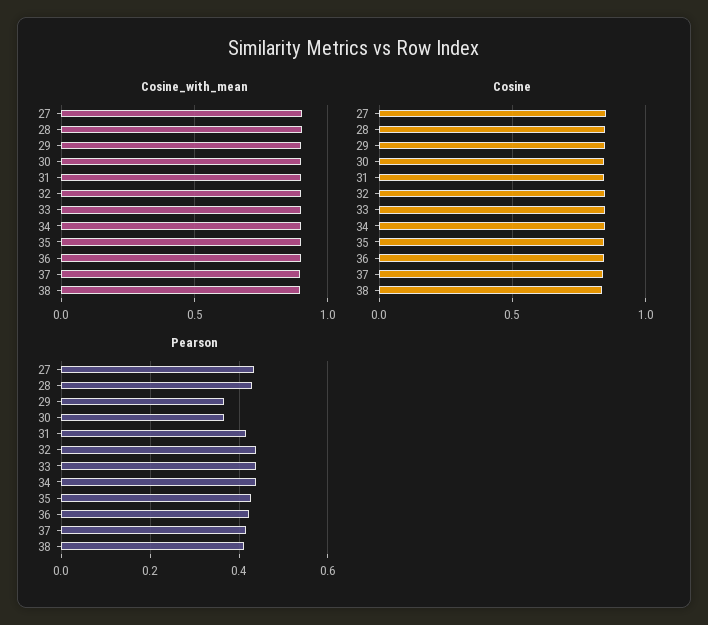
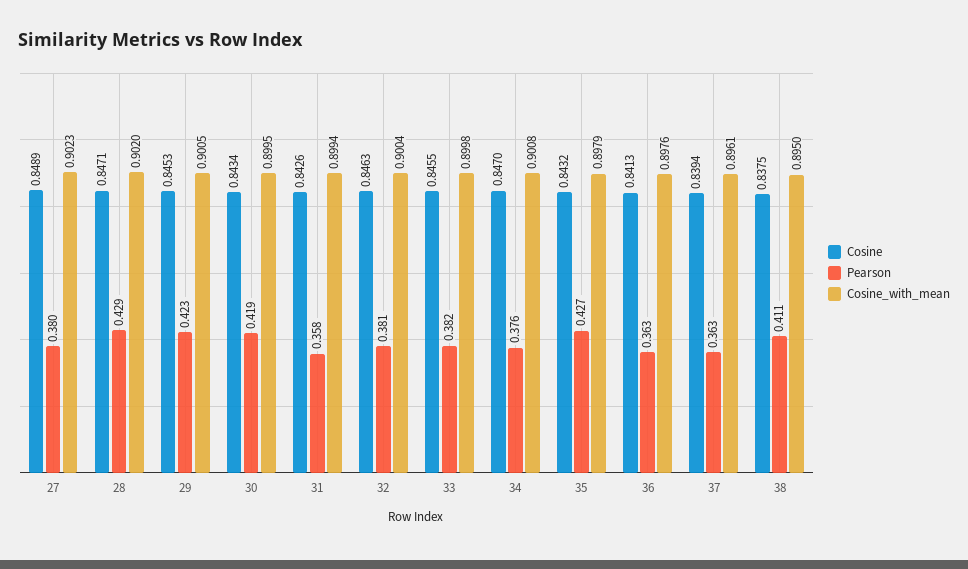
Pearson, 27: 0.44 -> 0.38
Pearson, 29: 0.36 -> 0.423
Pearson, 30: 0.36 -> 0.419
Pearson, 31: 0.42 -> 0.358
Pearson, 32: 0.44 -> 0.381
Pearson, 33: 0.44 -> 0.382
Pearson, 34: 0.44 -> 0.376
Pearson, 36: 0.42 -> 0.363
Pearson, 37: 0.42 -> 0.363

